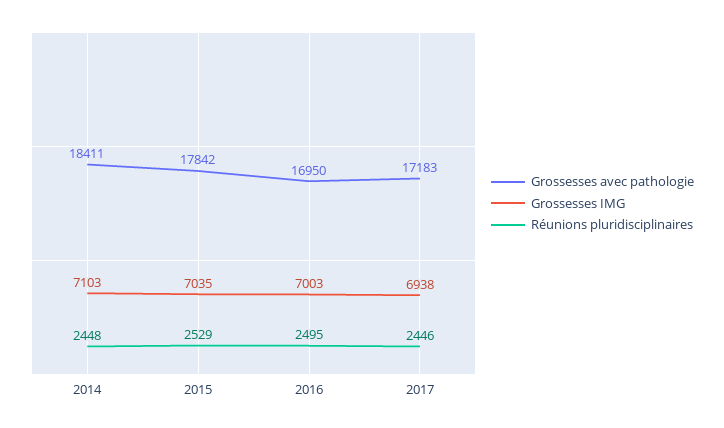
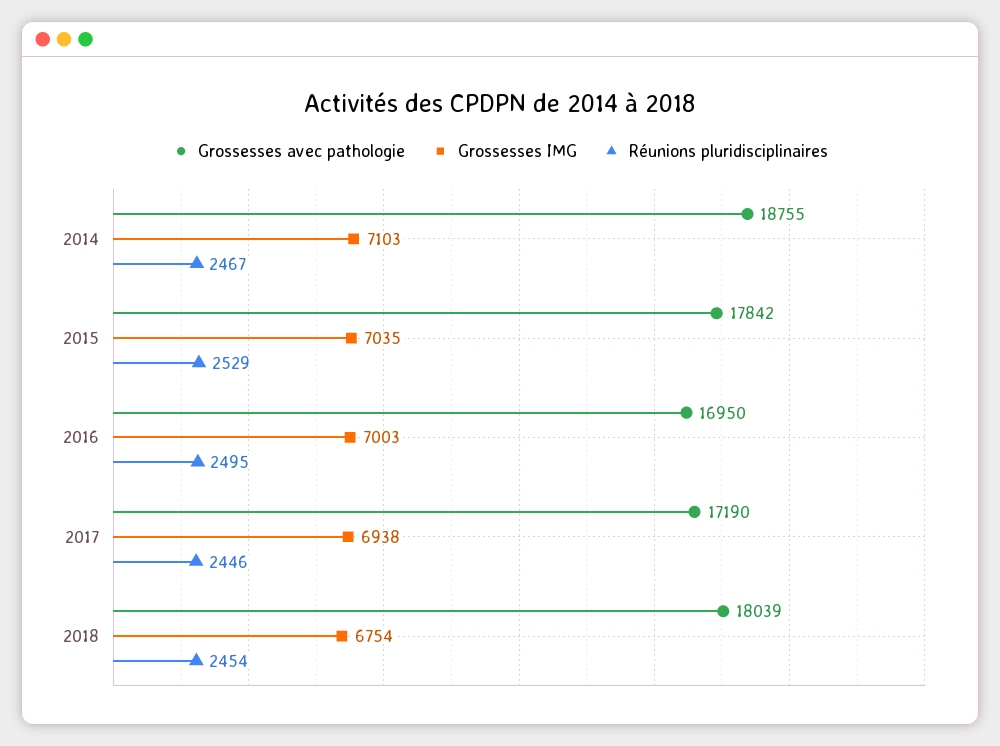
Grossesses avec pathologie, 2014: 18411 -> 18755
Réunions pluridisciplinaires, 2014: 2448 -> 2467
Grossesses avec pathologie, 2017: 17183 -> 17190
Grossesses avec pathologie, 2018: none -> 18039
Grossesses IMG, 2018: none -> 6754
Réunions pluridisciplinaires, 2018: none -> 2454

